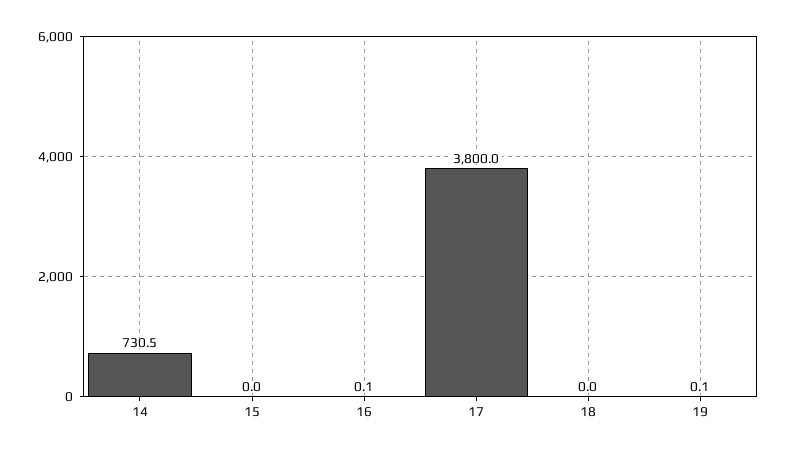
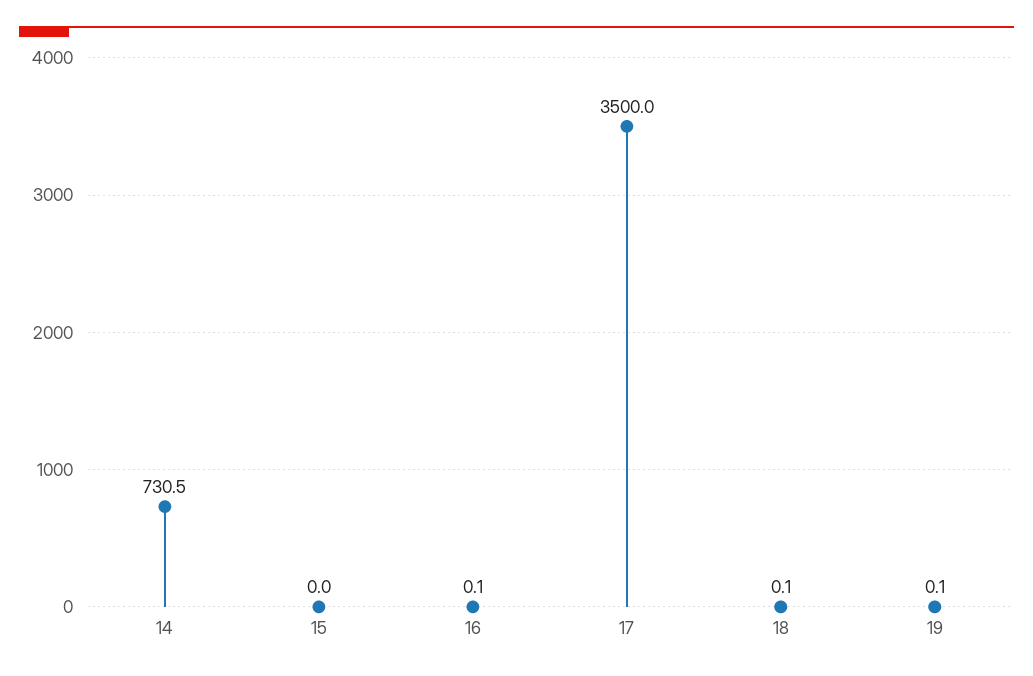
17: 3800 -> 3500
18: 0 -> 0.1

